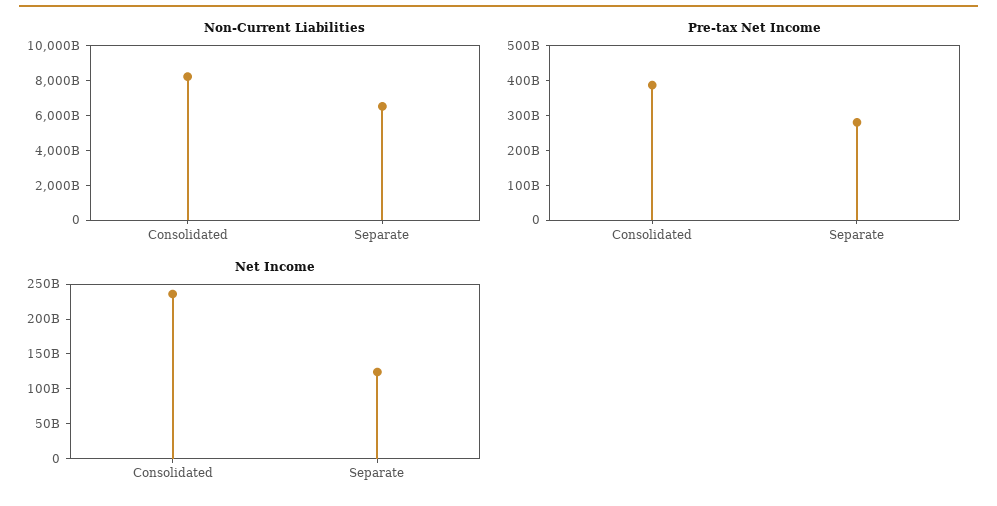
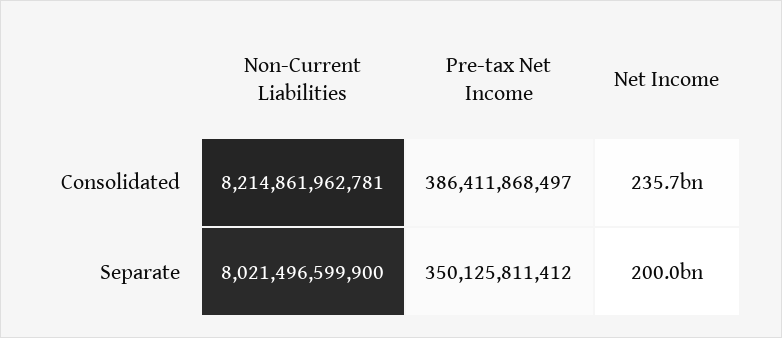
Non-Current Liabilities, Separate: 6500000000000 -> 8021496599900
Pre-tax Net Income, Separate: 275000000000 -> 350125811412
Net Income, Separate: 125000000000 -> 200000000000

